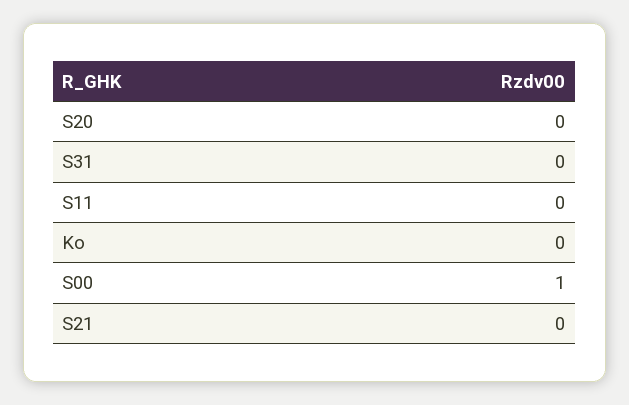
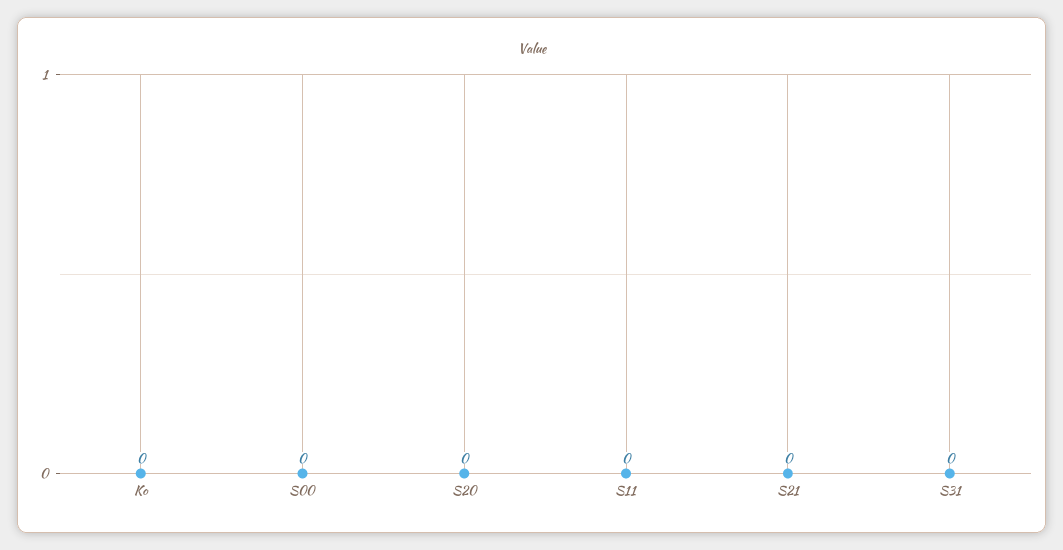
S00: 1 -> 0

